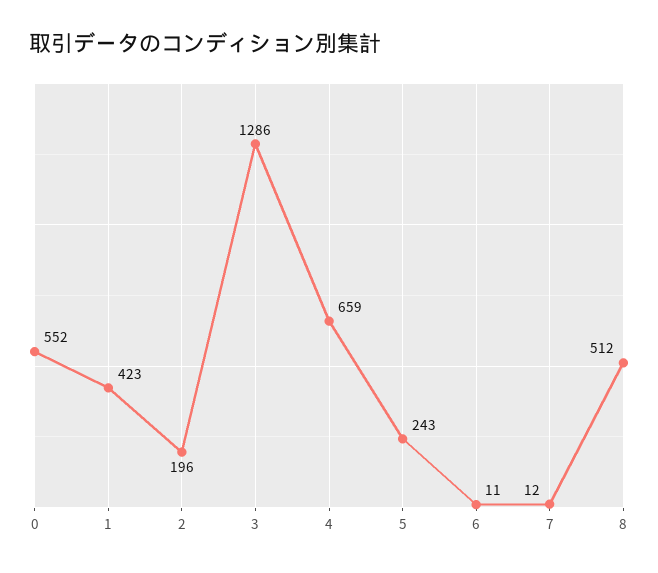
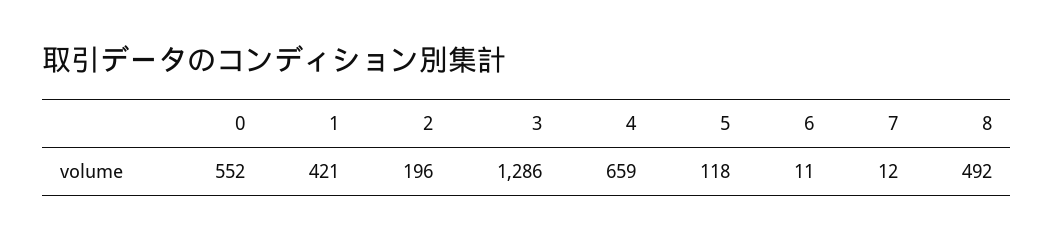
1: 423 -> 421
5: 243 -> 118
8: 512 -> 492

